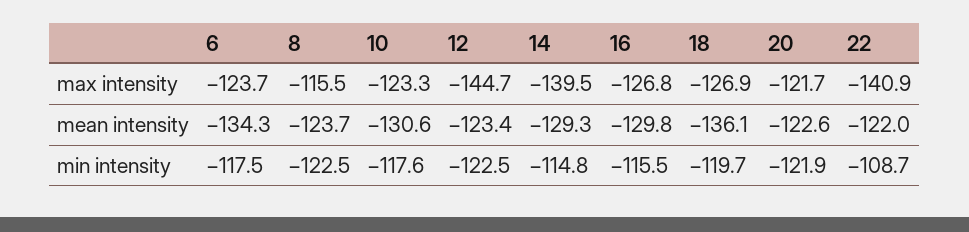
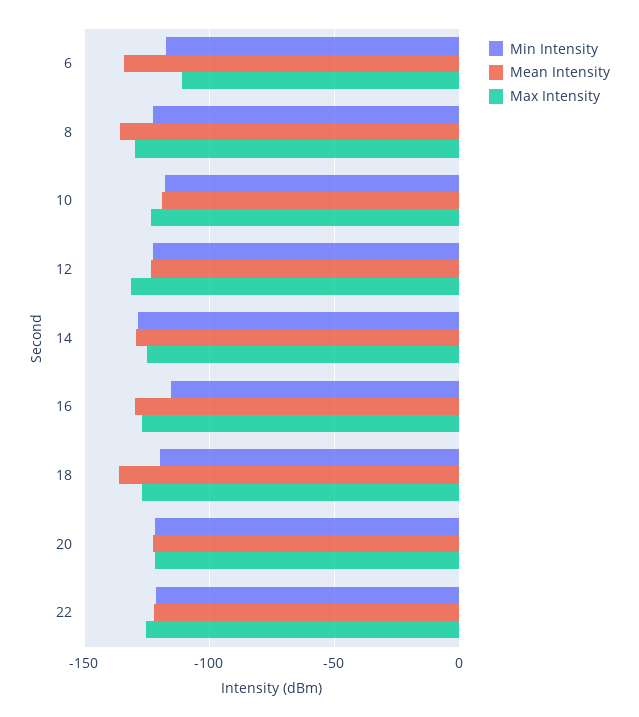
max intensity, 6: -123.7 -> -110
max intensity, 8: -115.5 -> -130
max intensity, 12: -144.7 -> -130
max intensity, 14: -139.5 -> -125
max intensity, 22: -140.9 -> -125
mean intensity, 8: -123.7 -> -135
mean intensity, 10: -130.6 -> -120
min intensity, 14: -114.8 -> -130
min intensity, 22: -108.7 -> -120

